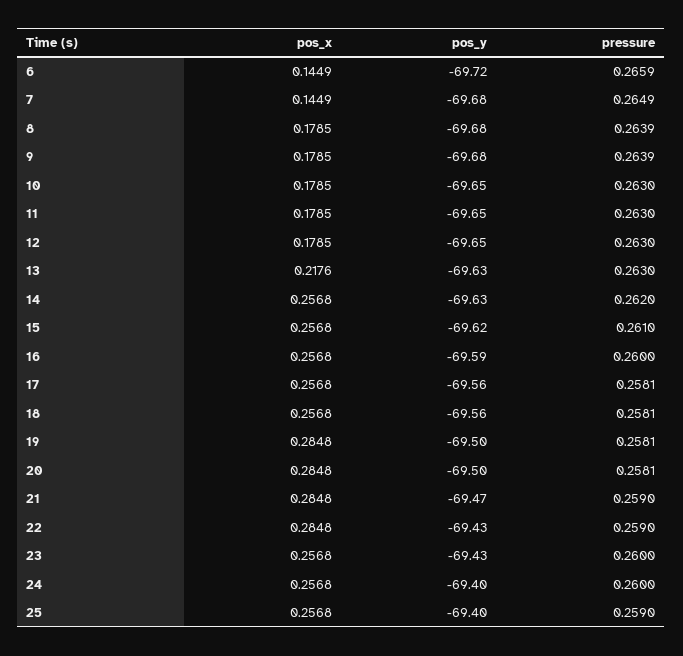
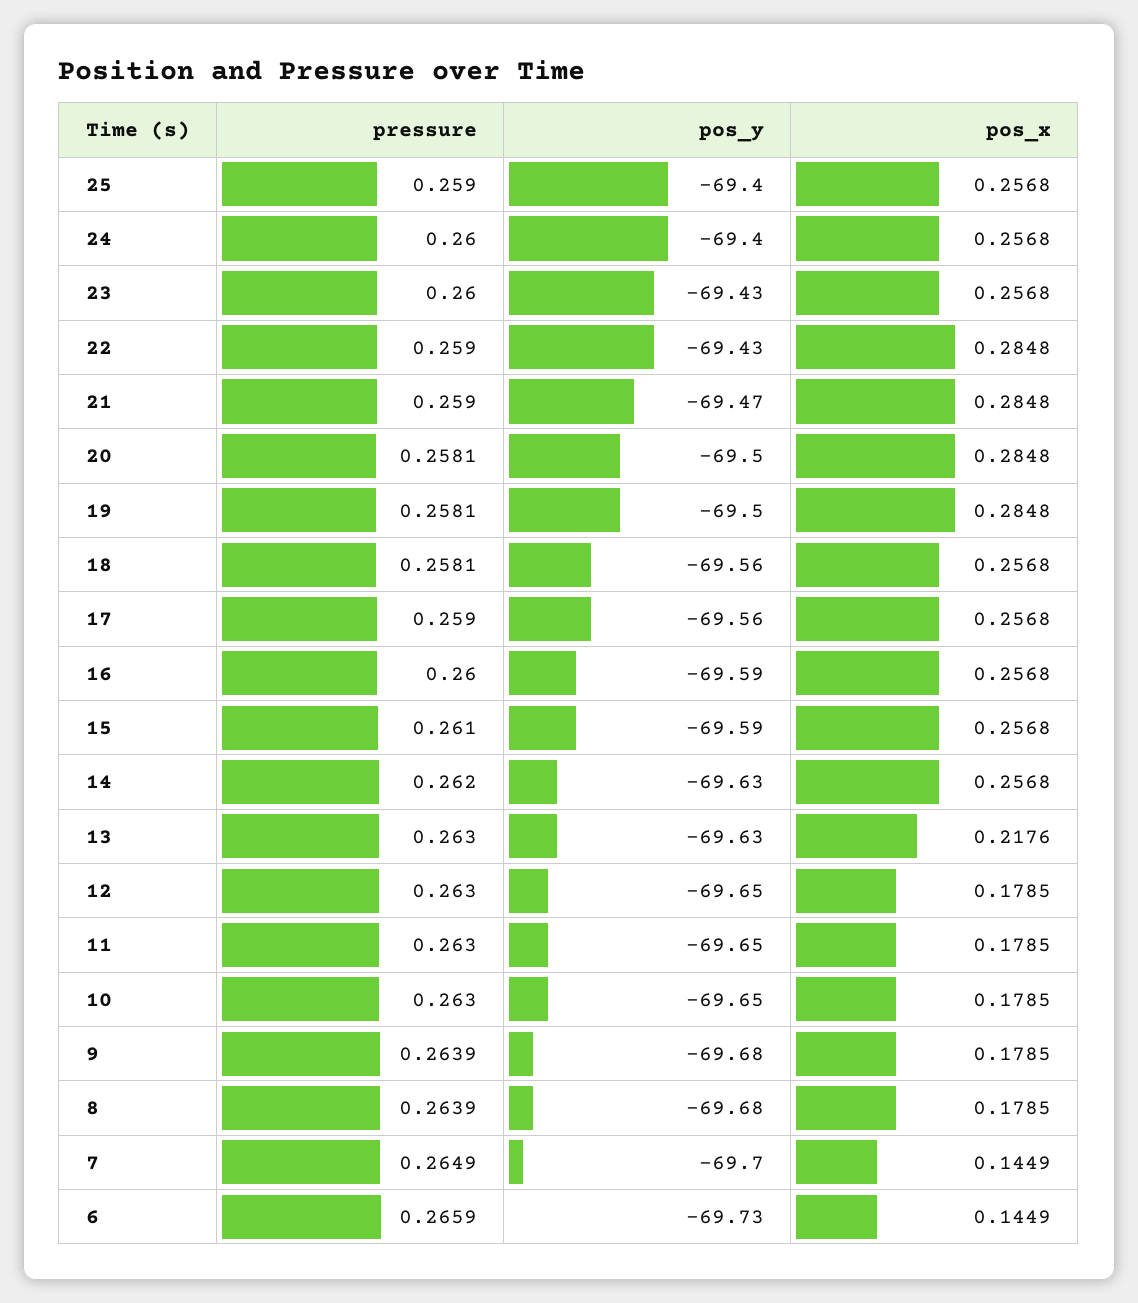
pos_y, 6: -69.72 -> -69.73
pos_y, 7: -69.68 -> -69.7
pos_y, 15: -69.62 -> -69.59
pressure, 17: 0.2581 -> 0.259

